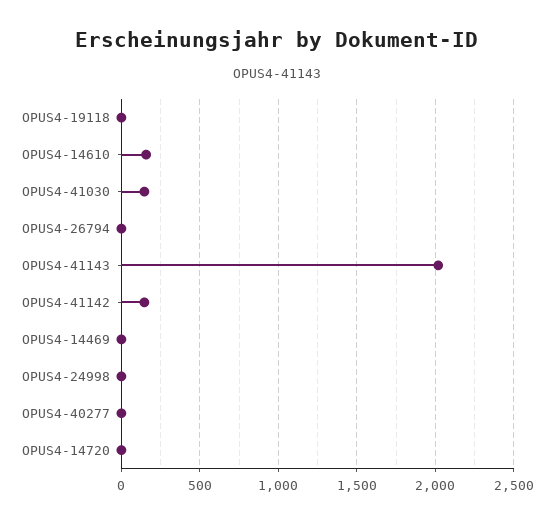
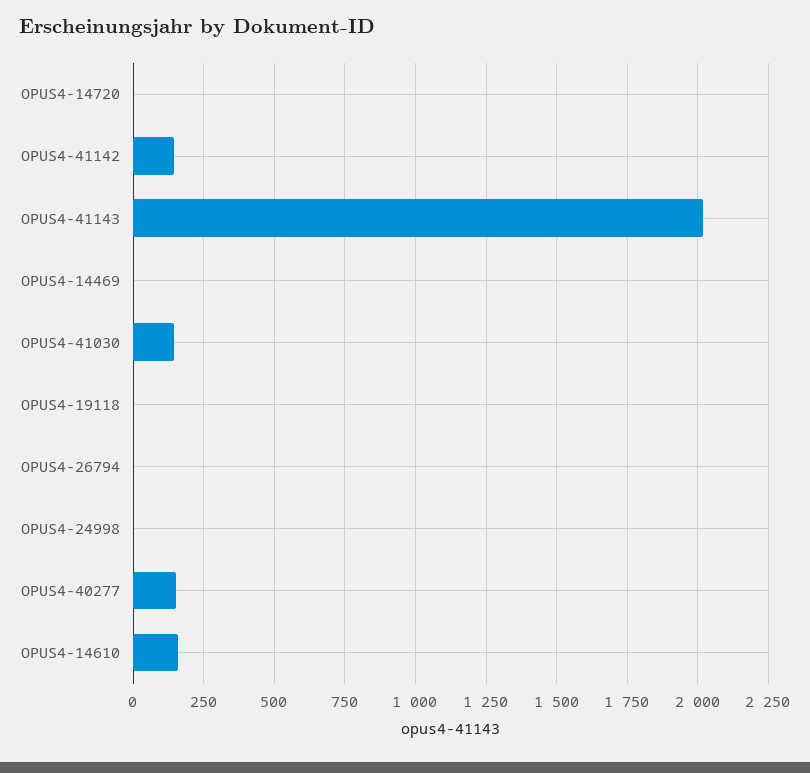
OPUS4-40277: 0 -> 150

